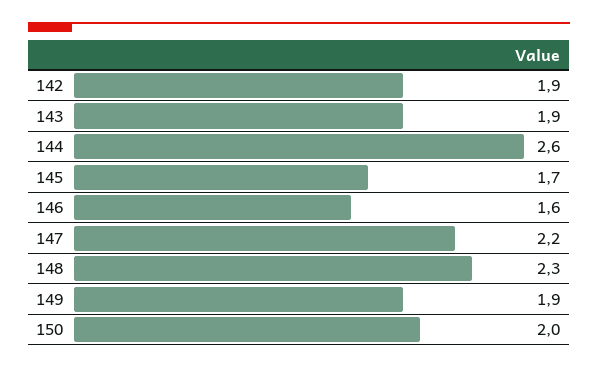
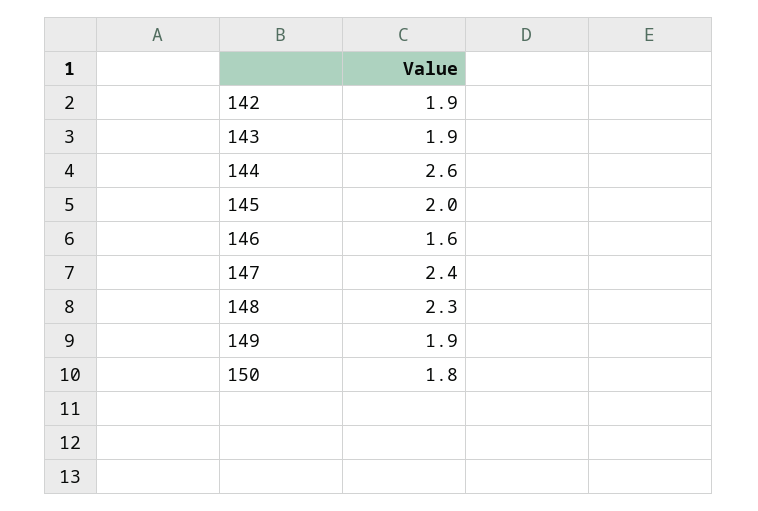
145: 1.7 -> 2
147: 2.2 -> 2.4
150: 2 -> 1.8

